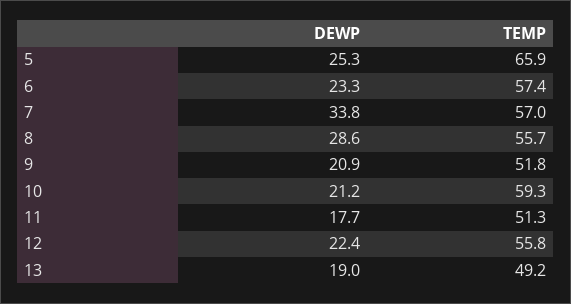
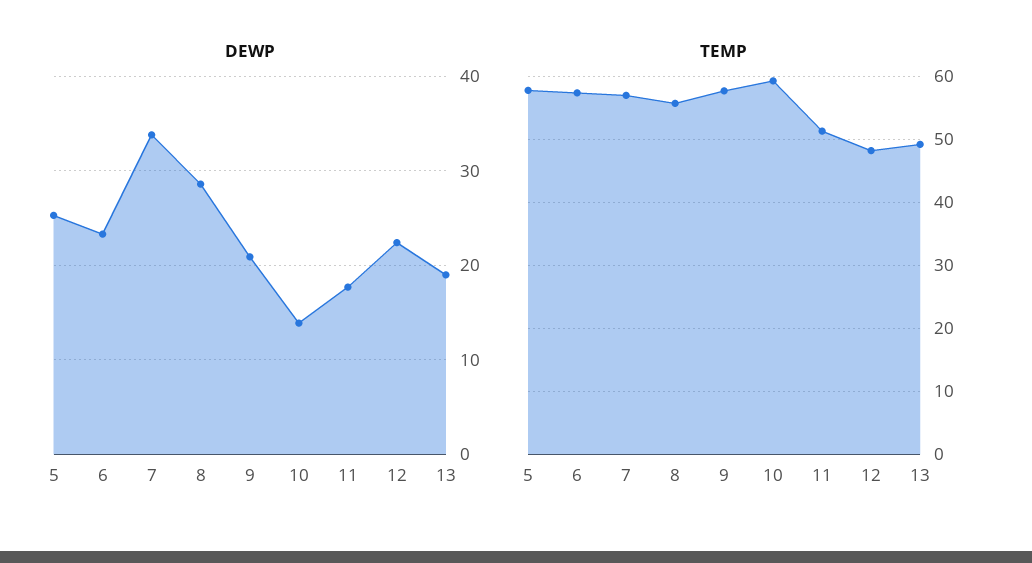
TEMP, 5: 65.9 -> 58
TEMP, 9: 51.8 -> 58
DEWP, 10: 21.2 -> 14
TEMP, 12: 55.8 -> 48

